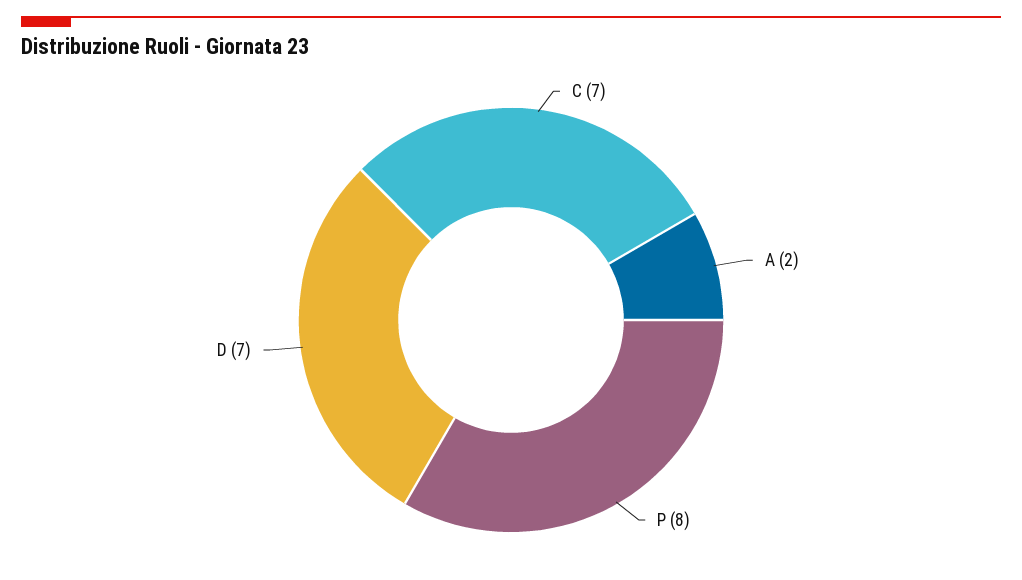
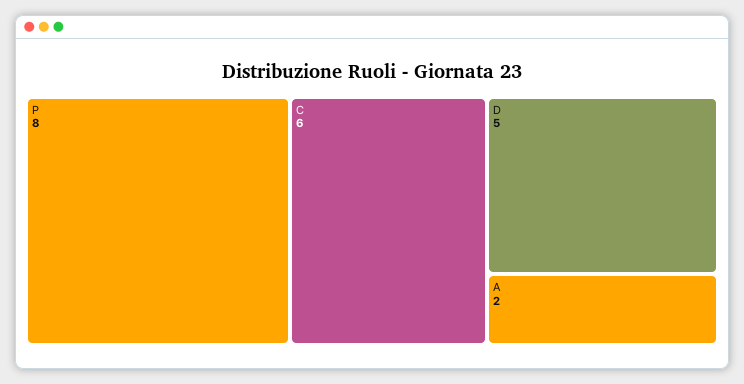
C: 7 -> 6
D: 7 -> 5

